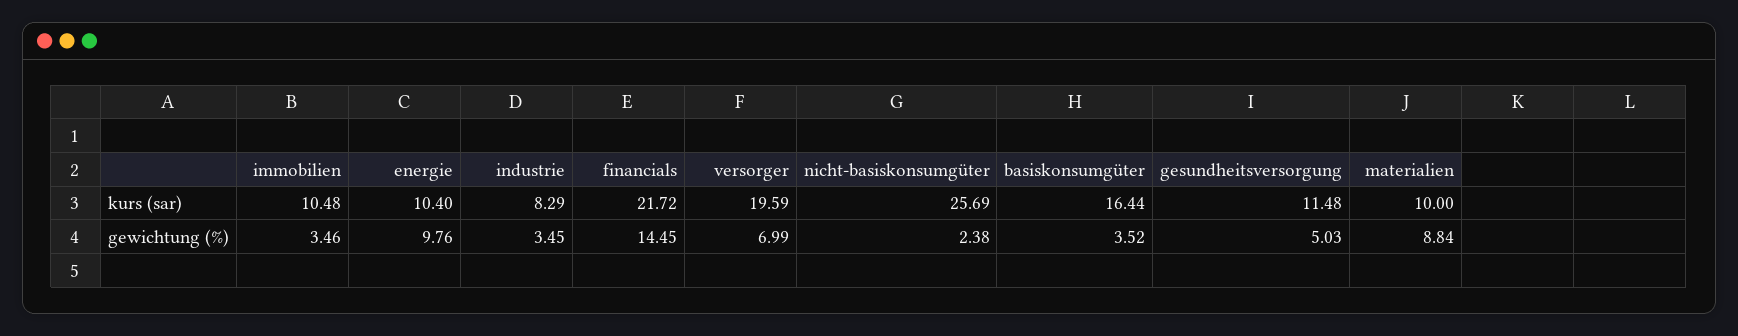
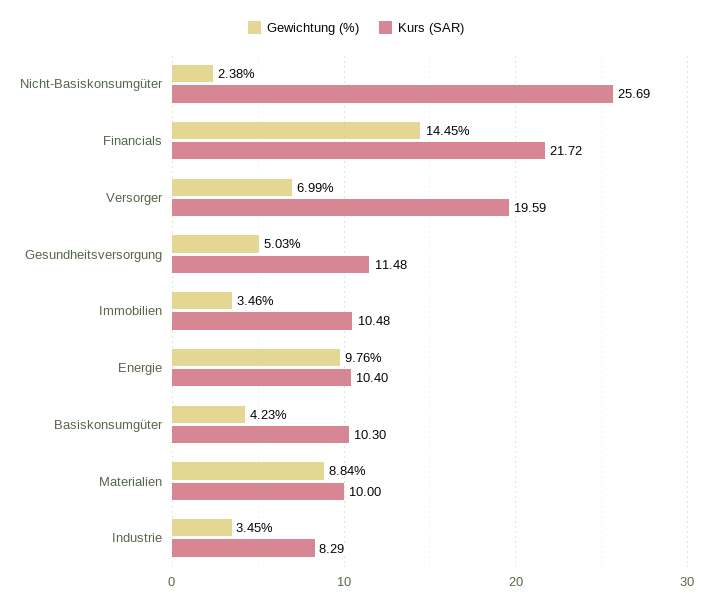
kurs (sar), basiskonsumgüter: 16.44 -> 10.3
gewichtung (%), basiskonsumgüter: 3.52 -> 4.23

